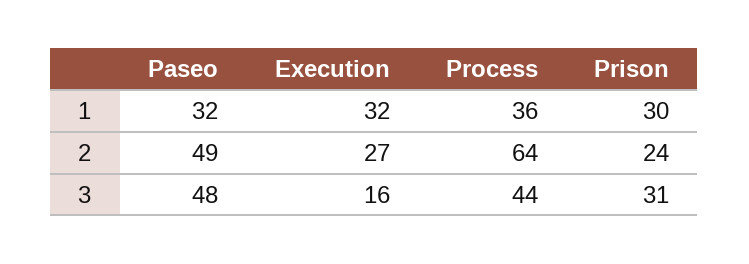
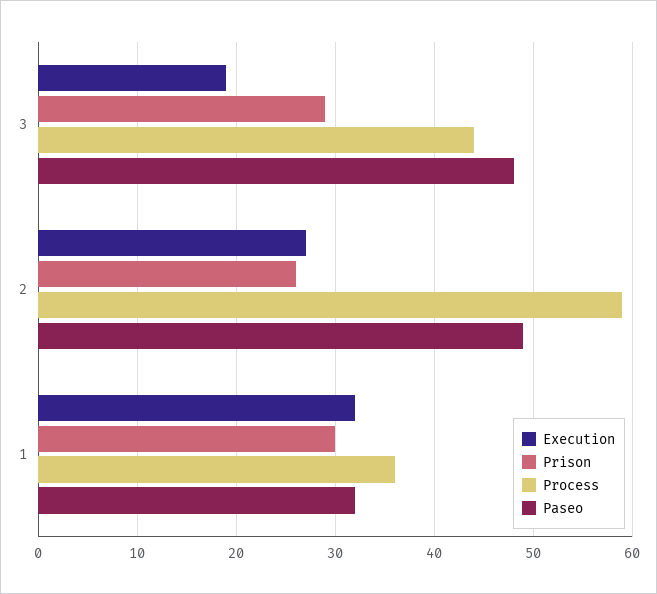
Process, 2: 64 -> 59
Prison, 2: 24 -> 26
Execution, 3: 16 -> 19
Prison, 3: 31 -> 29

